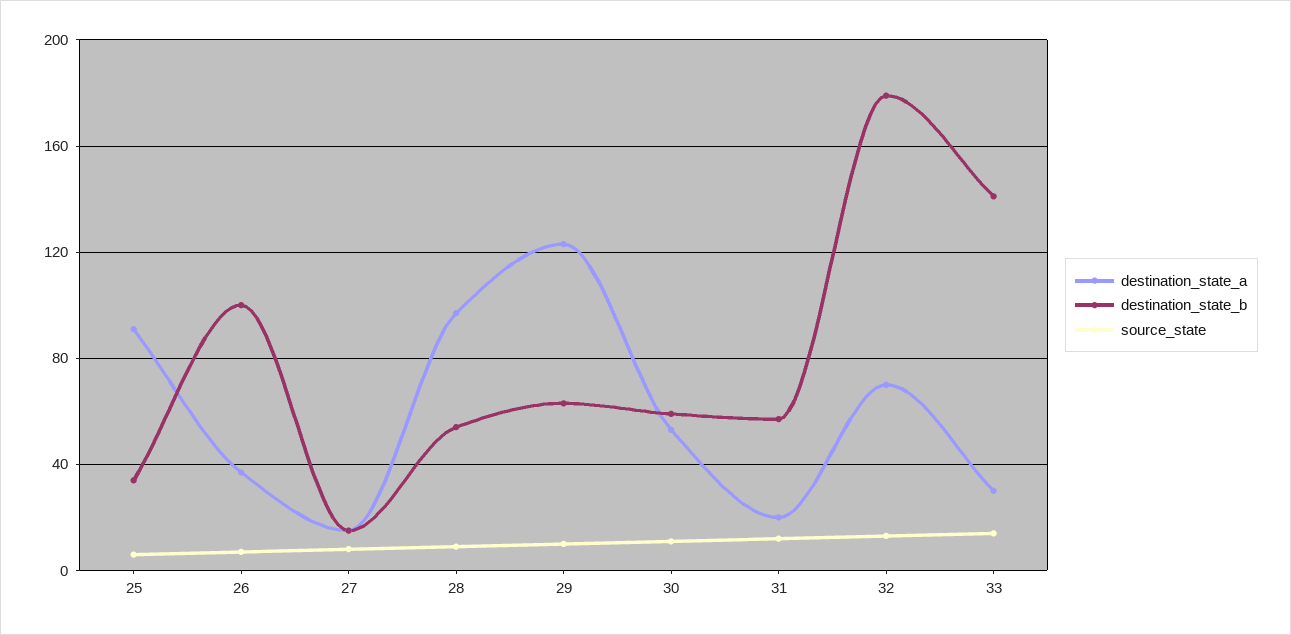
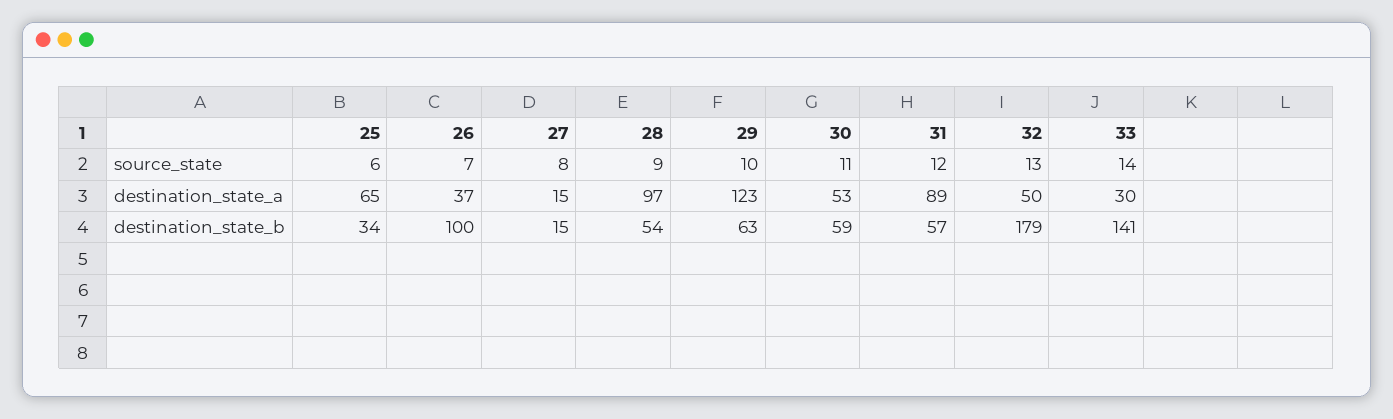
destination_state_a, 25: 90 -> 65
destination_state_a, 31: 20 -> 89
destination_state_a, 32: 70 -> 50

